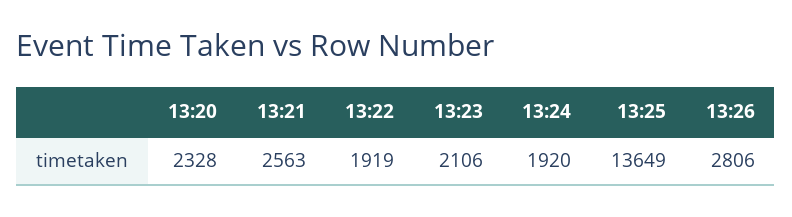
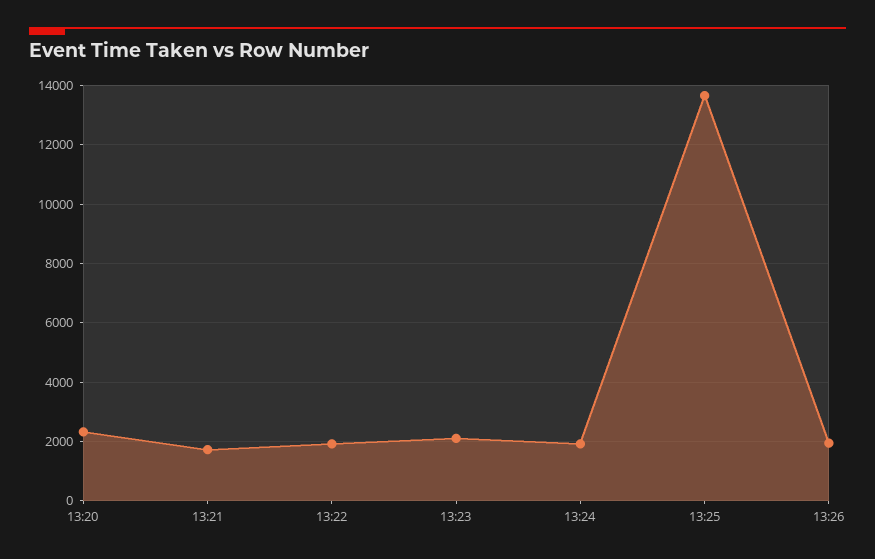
13:21: 2563 -> 1750
13:26: 2806 -> 2000

